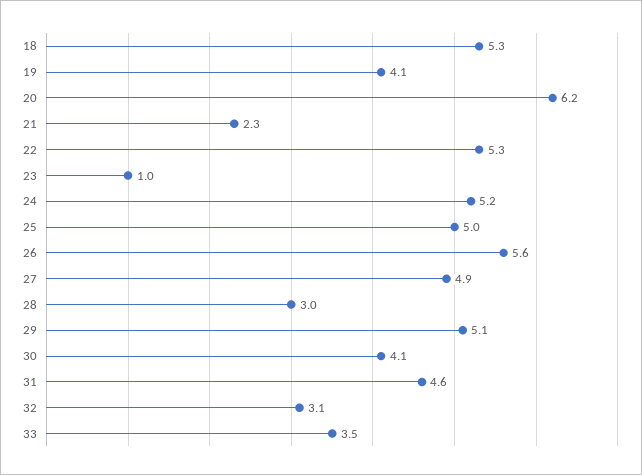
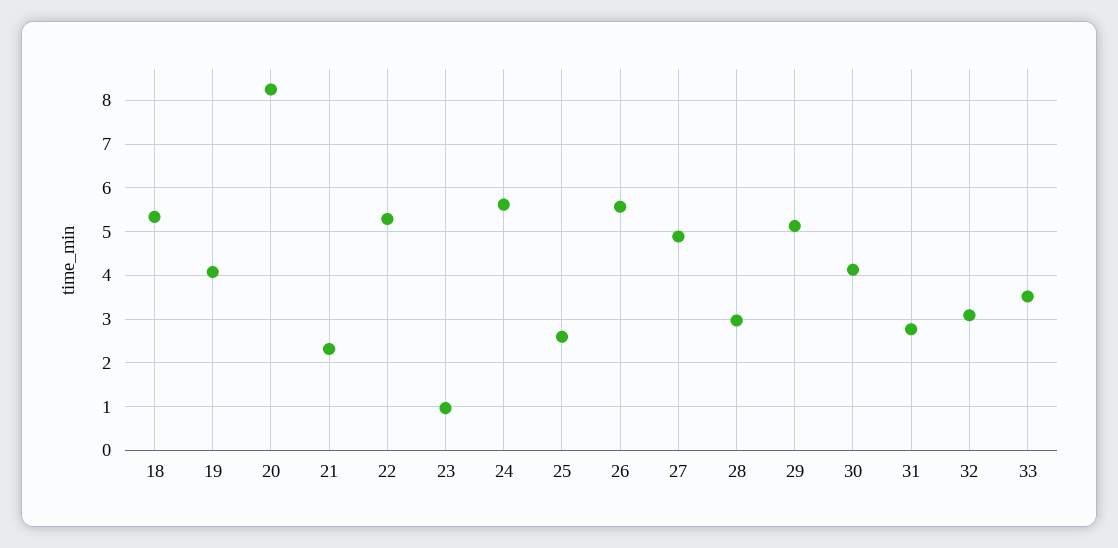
20: 6.2 -> 8.2
24: 5.2 -> 5.6
25: 5 -> 2.6
31: 4.6 -> 2.8

